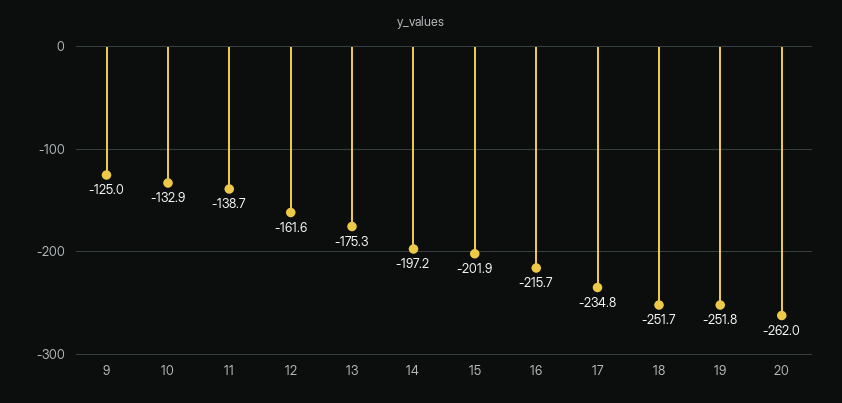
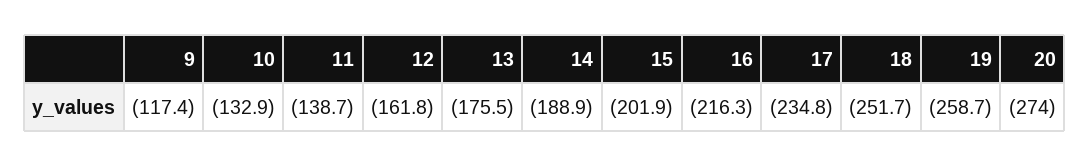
9: -125 -> -117.4
12: -161.6 -> -161.8
13: -175.3 -> -175.5
14: -197.2 -> -188.9
16: -215.7 -> -216.3
19: -251.8 -> -258.7
20: -262 -> -274

